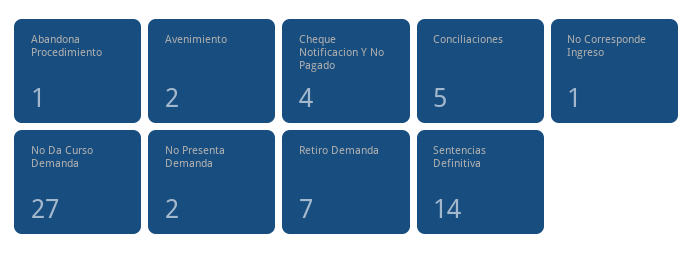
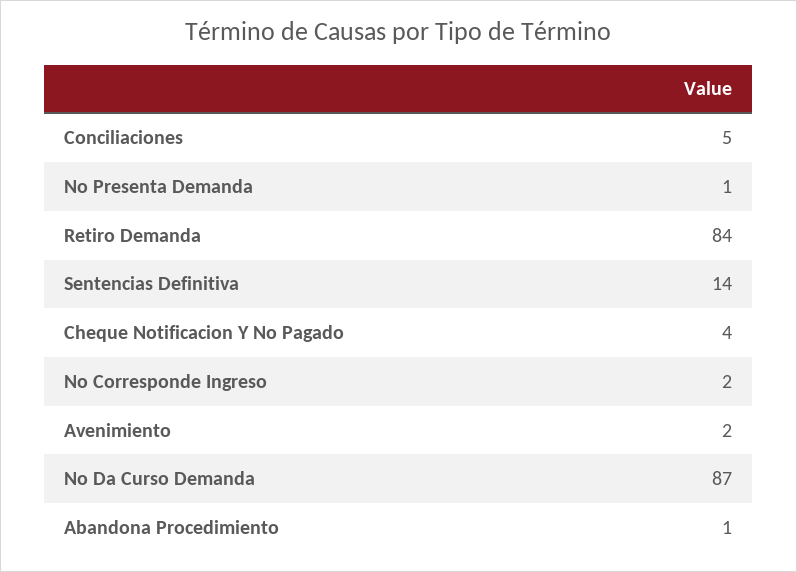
No Corresponde Ingreso: 1 -> 2
No Da Curso Demanda: 27 -> 87
No Presenta Demanda: 2 -> 1
Retiro Demanda: 7 -> 84

